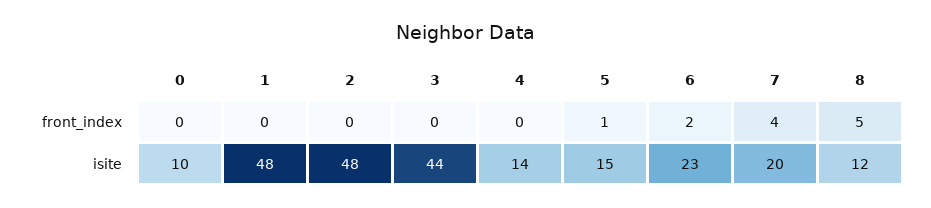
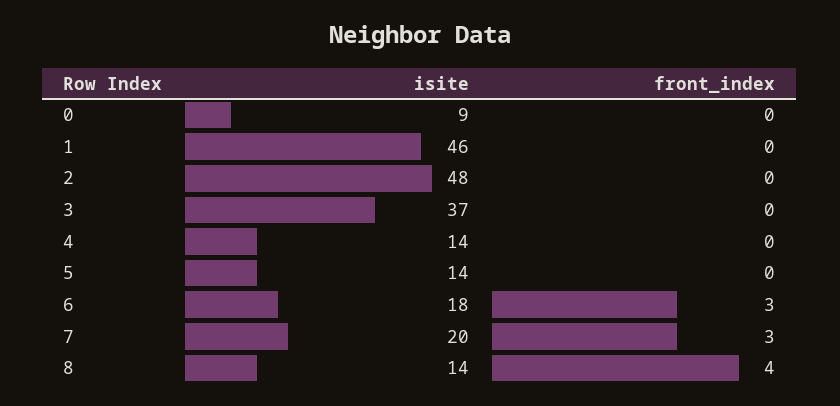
5, front_index: 1 -> 0
6, front_index: 2 -> 3
7, front_index: 4 -> 3
8, front_index: 5 -> 4
0, isite: 10 -> 9
1, isite: 48 -> 46
3, isite: 44 -> 37
5, isite: 15 -> 14
6, isite: 23 -> 18
8, isite: 12 -> 14

